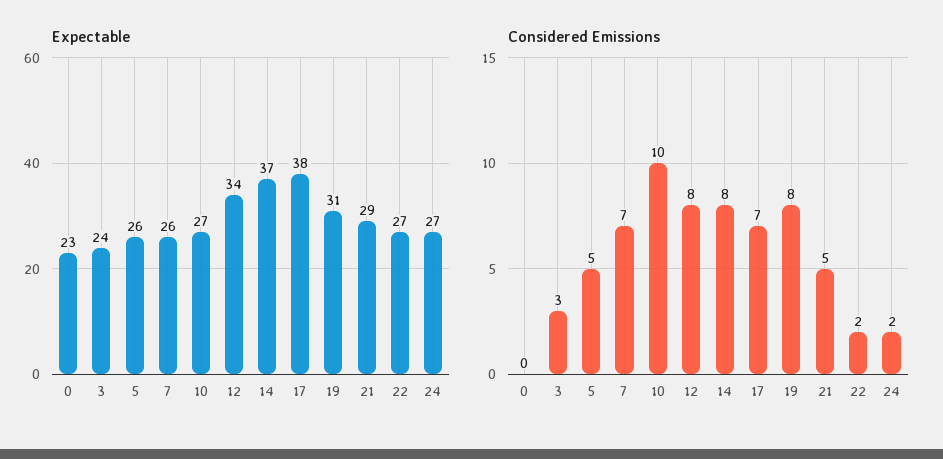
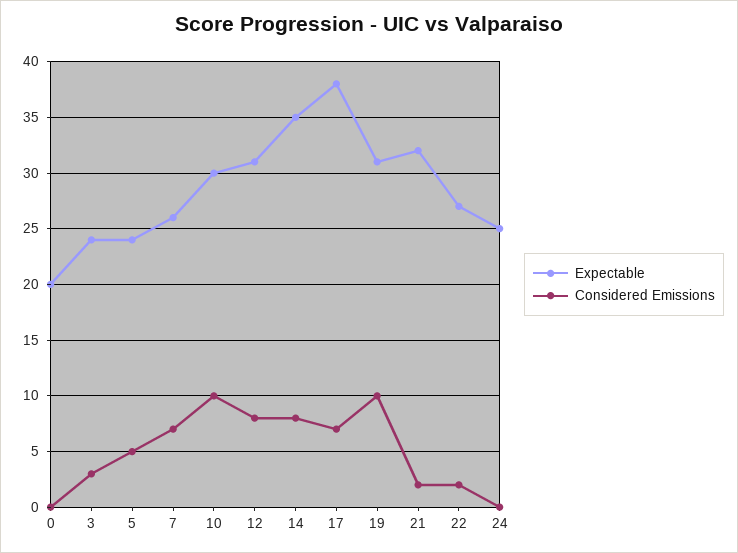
Expectable, 0: 23 -> 20
Expectable, 5: 26 -> 24
Expectable, 10: 27 -> 30
Expectable, 12: 34 -> 31
Expectable, 14: 37 -> 35
Expectable, 21: 29 -> 32
Expectable, 24: 27 -> 25
Considered Emissions, 19: 8 -> 10
Considered Emissions, 21: 5 -> 2
Considered Emissions, 24: 2 -> 0

